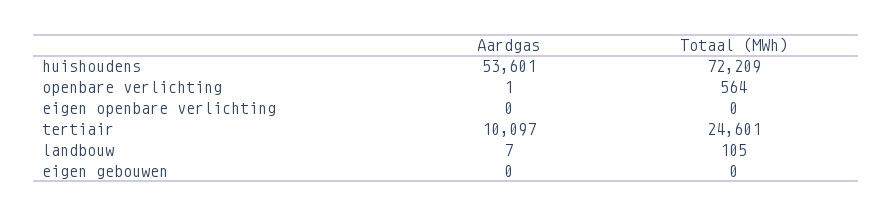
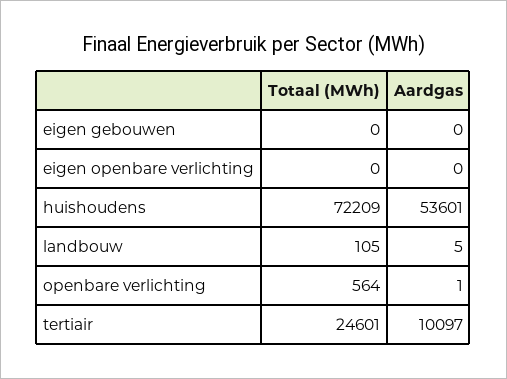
Aardgas, landbouw: 7 -> 5

